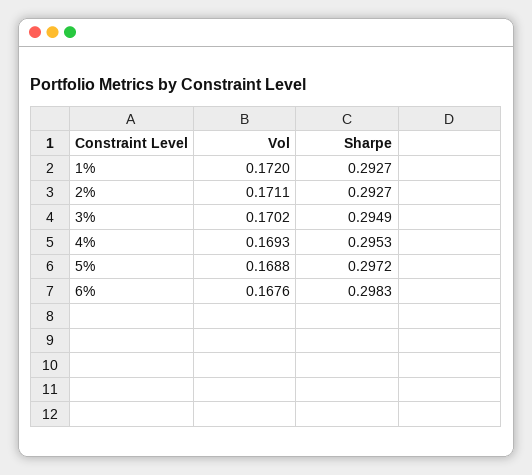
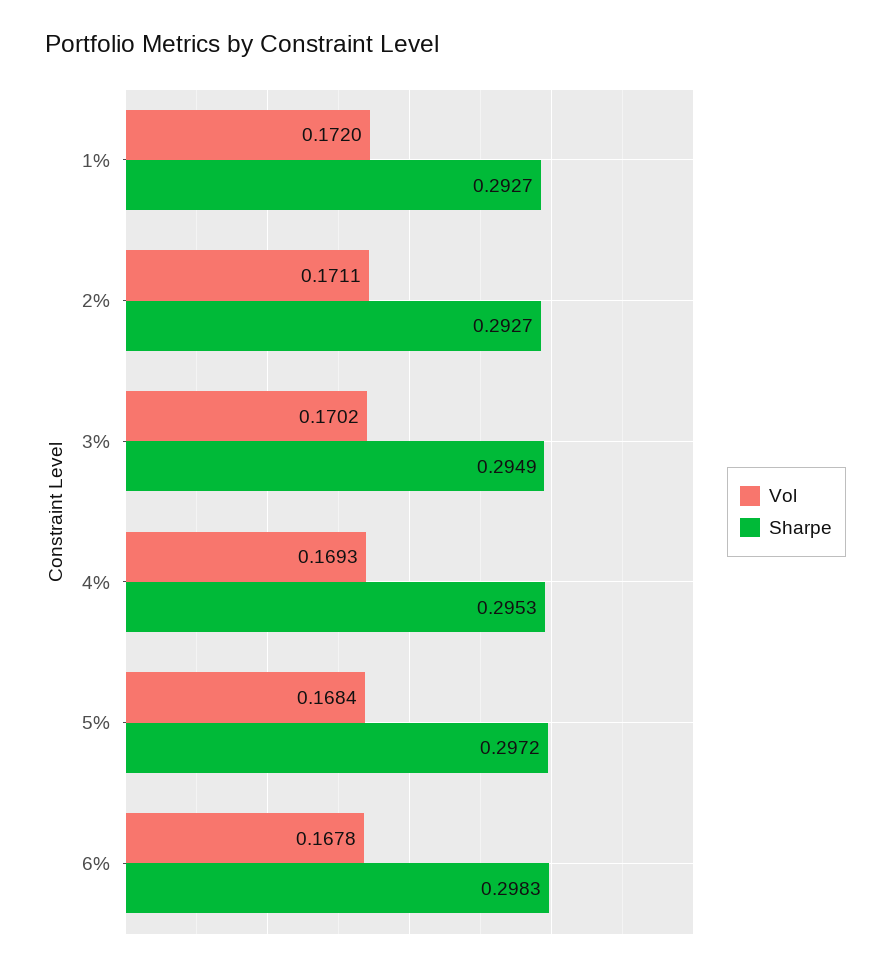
Vol, 5%: 0.1688 -> 0.1684
Vol, 6%: 0.1676 -> 0.1678

